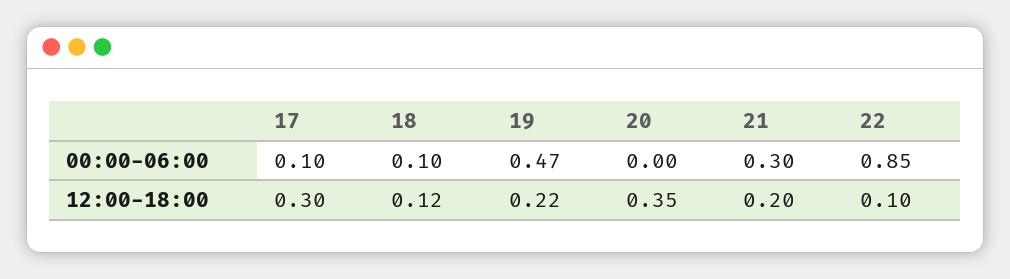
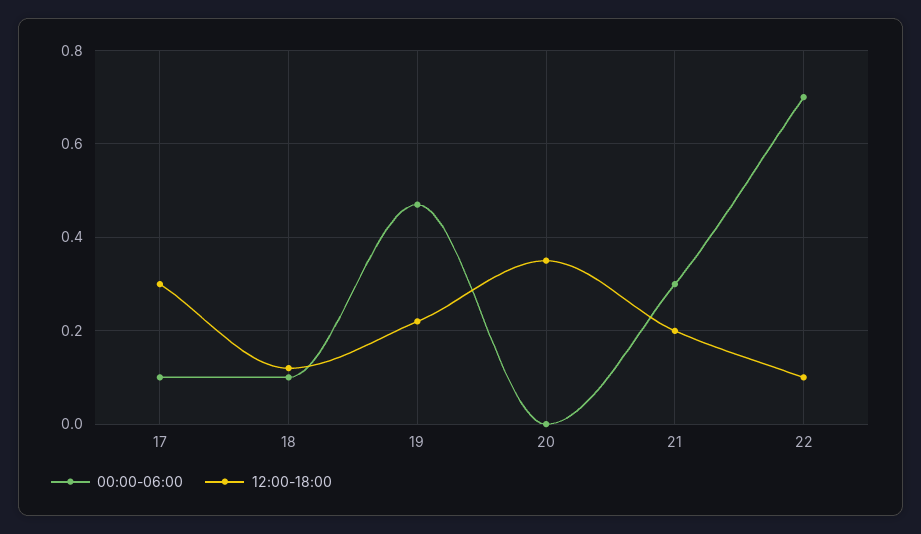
00:00-06:00, 22: 0.85 -> 0.7

